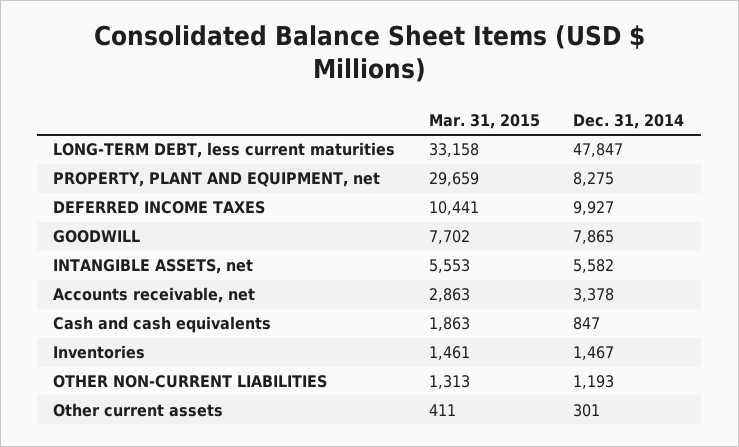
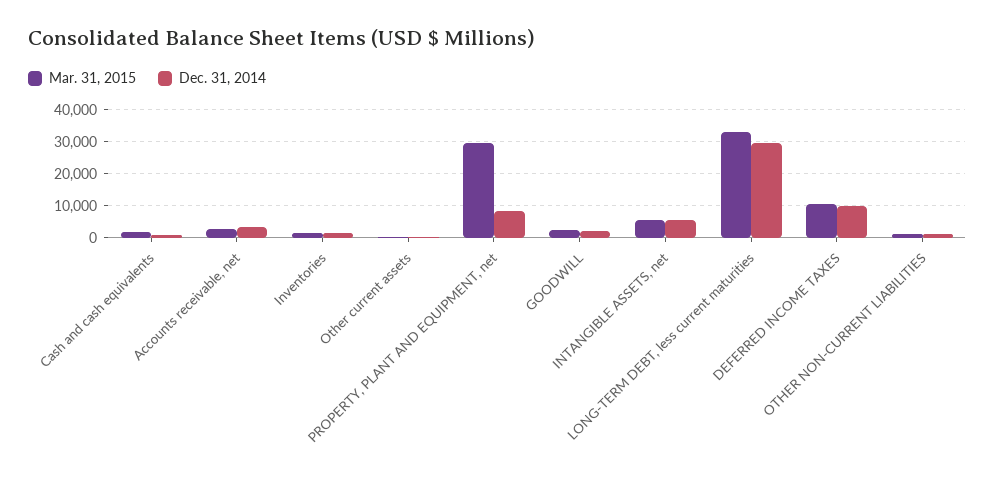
Dec. 31, 2014, LONG-TERM DEBT, less current maturities: 47847 -> 30000
Mar. 31, 2015, GOODWILL: 7702 -> 2000
Dec. 31, 2014, GOODWILL: 7865 -> 2000

